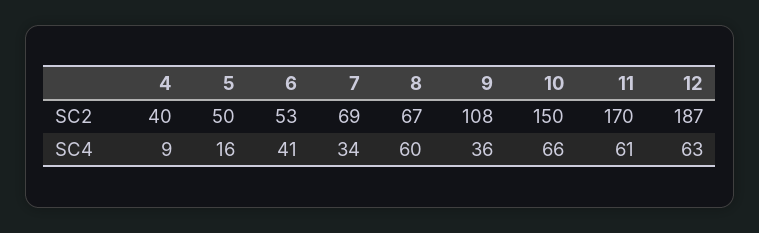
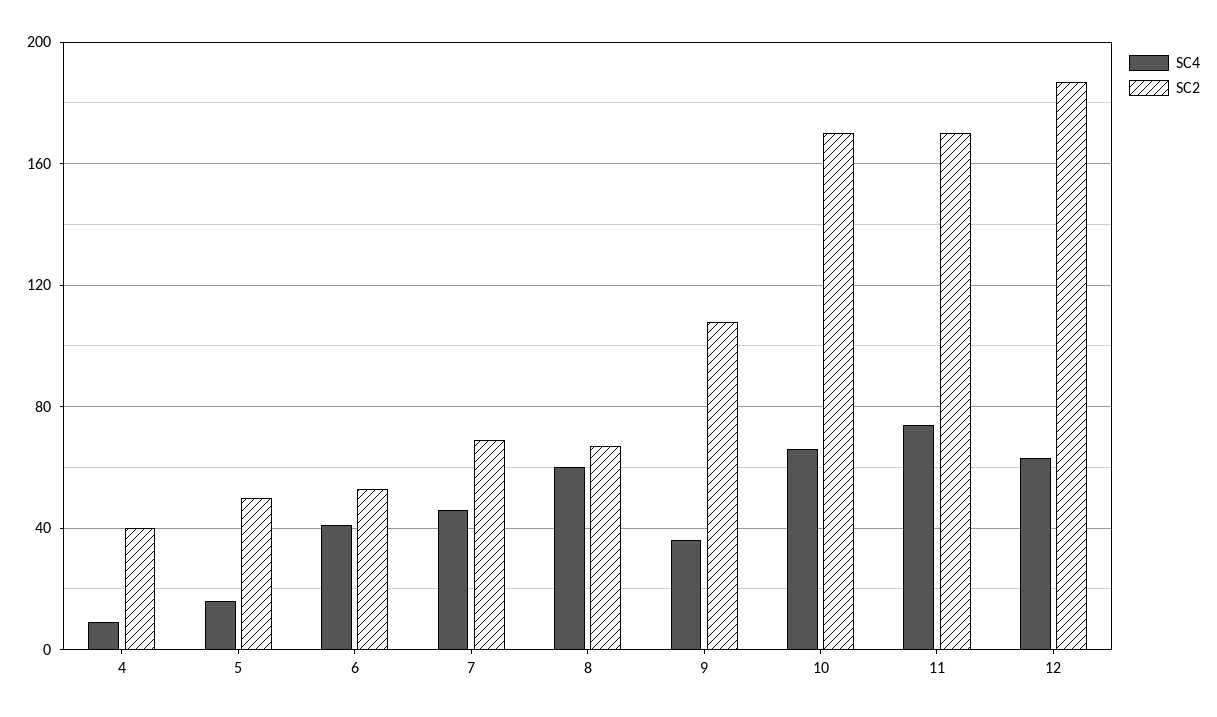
SC2, 10: 150 -> 170
SC4, 7: 34 -> 45
SC4, 11: 61 -> 75

